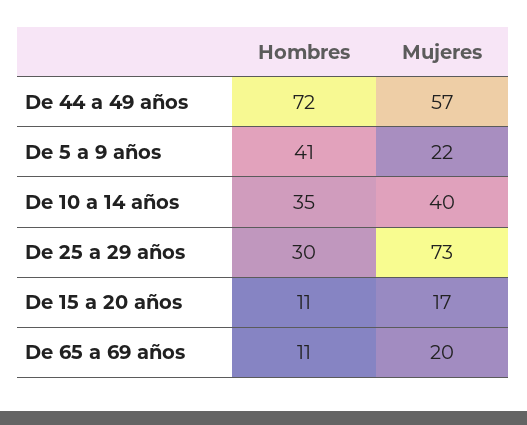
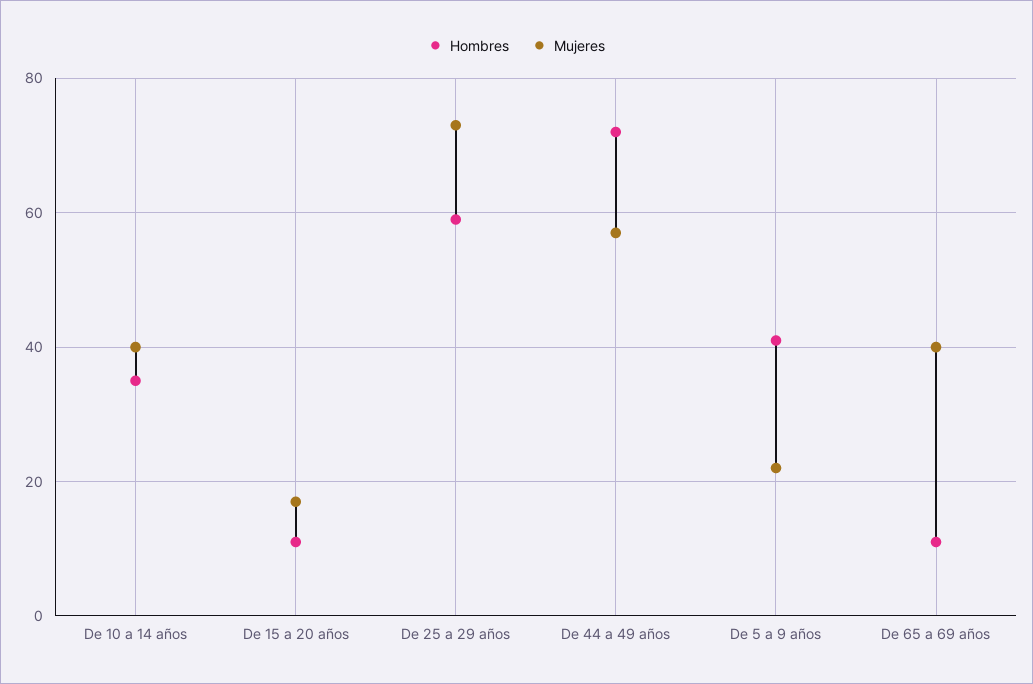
Hombres, De 25 a 29 años: 30 -> 60
Mujeres, De 65 a 69 años: 20 -> 40

